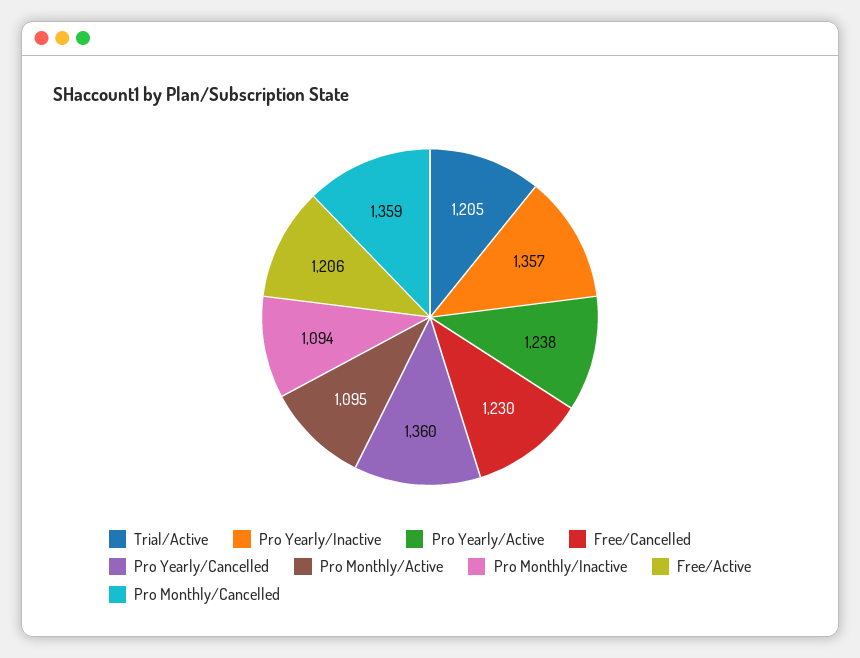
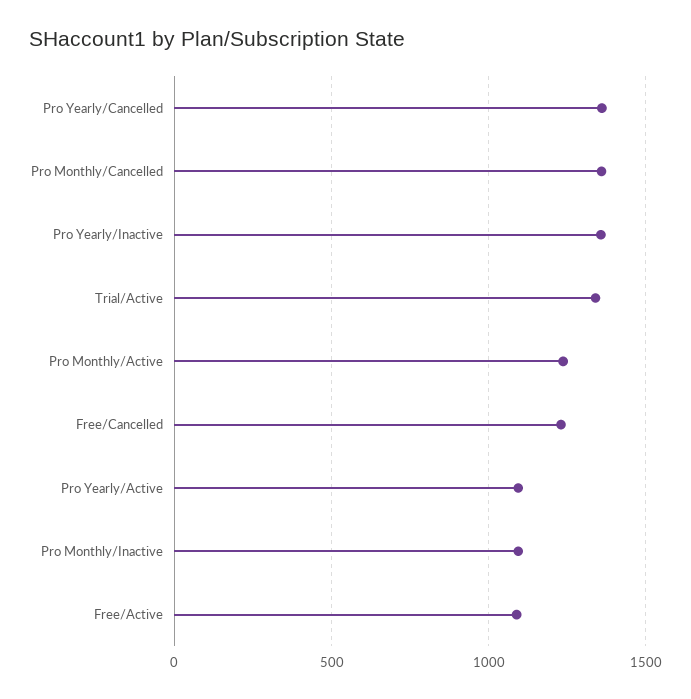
Trial/Active: 1205 -> 1350
Pro Yearly/Active: 1238 -> 1100
Pro Monthly/Active: 1095 -> 1250
Free/Active: 1206 -> 1100

